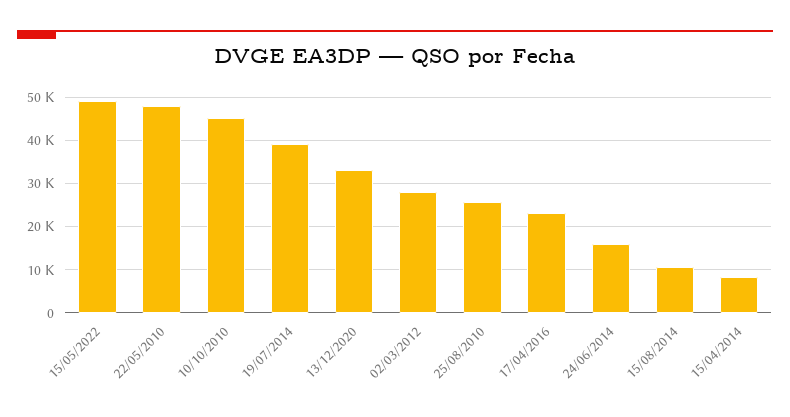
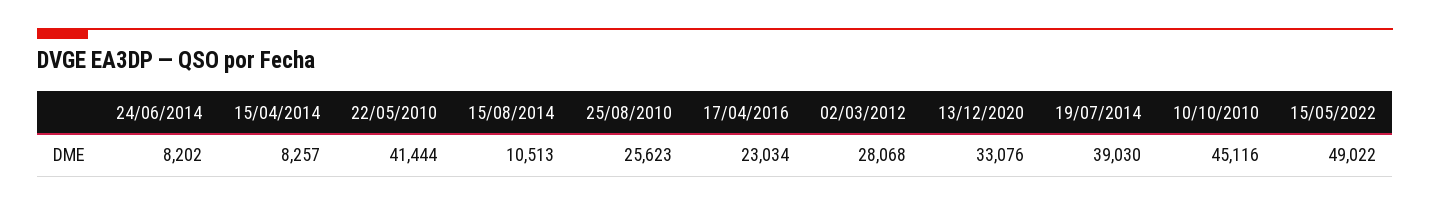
22/05/2010: 48000 -> 41444
24/06/2014: 16000 -> 8202

